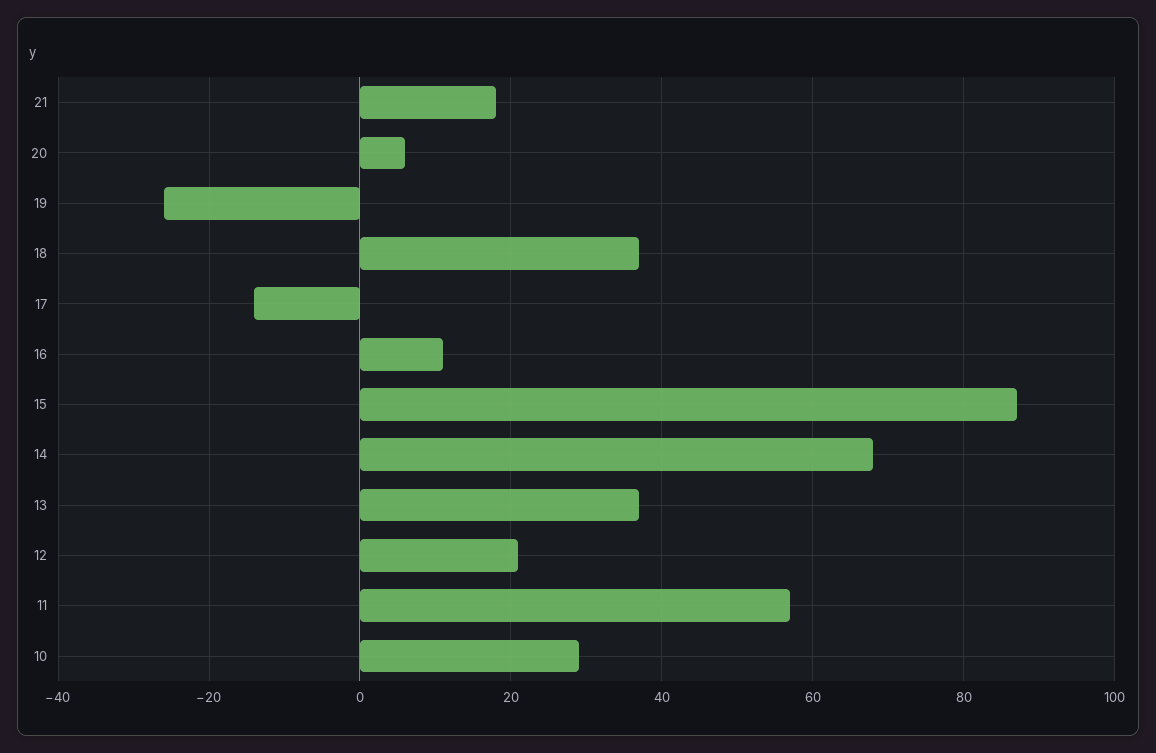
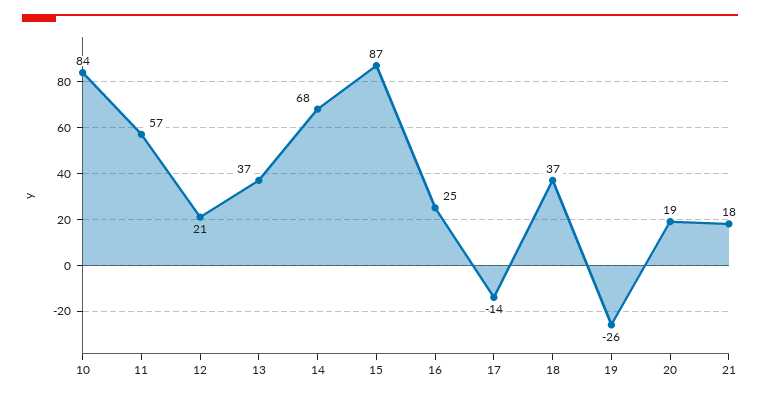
20: 5 -> 19
16: 10 -> 25
10: 30 -> 84

